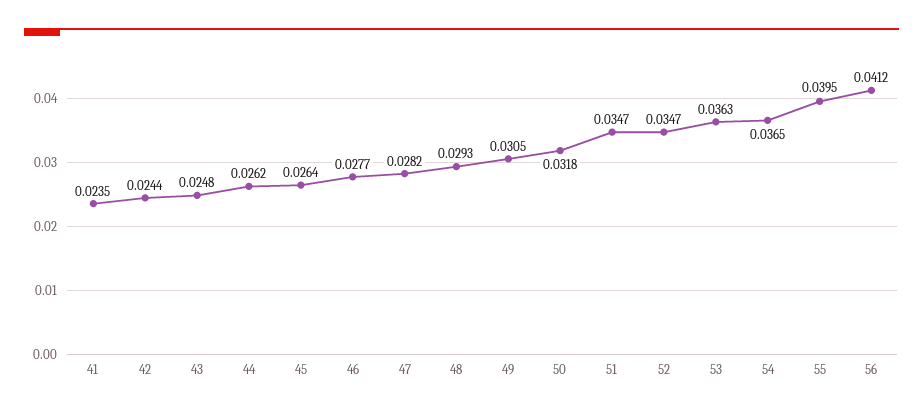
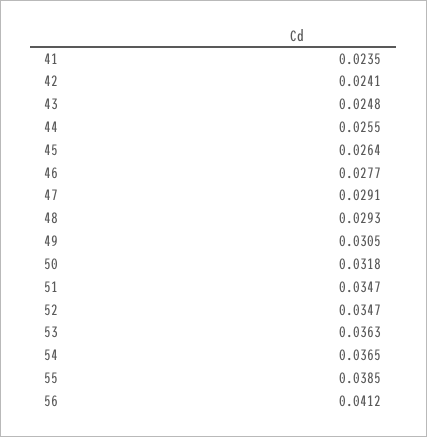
42: 0.0244 -> 0.0241
44: 0.0262 -> 0.0255
47: 0.0282 -> 0.0291
55: 0.0395 -> 0.0385

